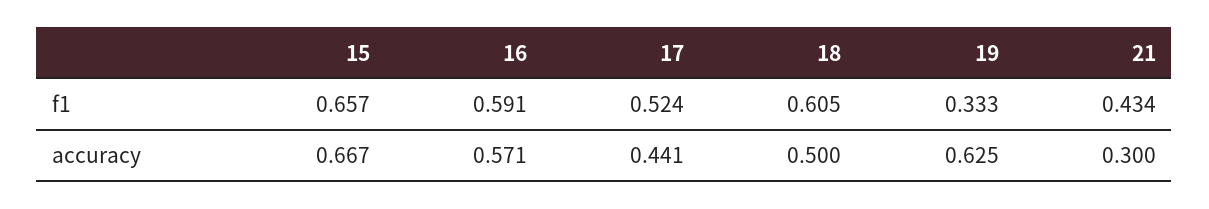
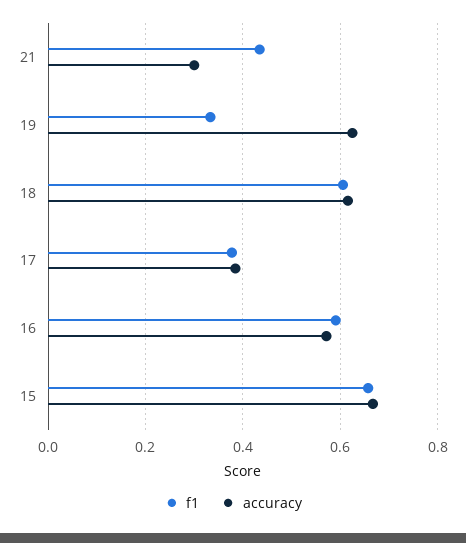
f1, 17: 0.524 -> 0.38
accuracy, 17: 0.441 -> 0.38
accuracy, 18: 0.5 -> 0.62

